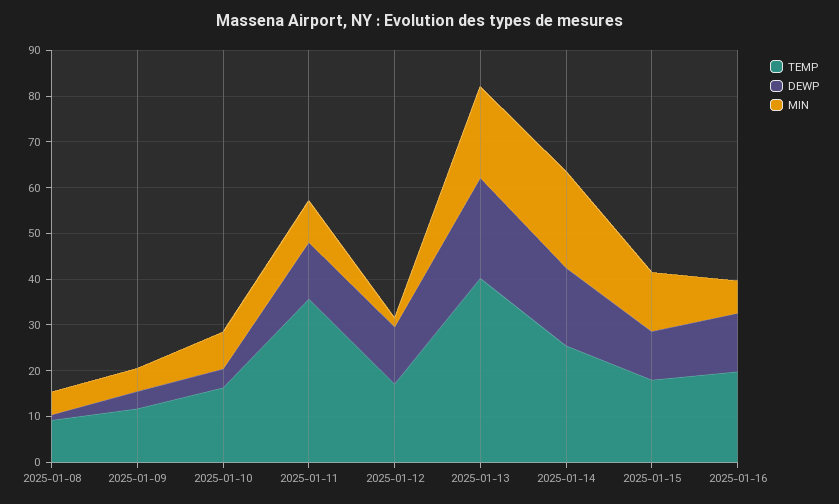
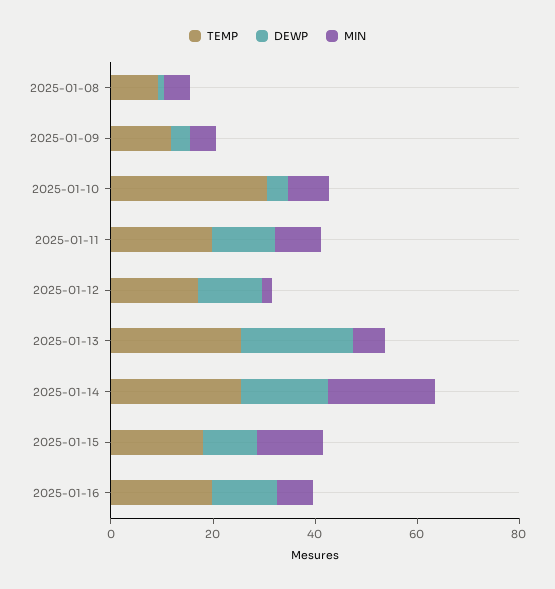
TEMP, 2025-01-10: 16 -> 30
TEMP, 2025-01-11: 36 -> 20
TEMP, 2025-01-13: 40 -> 25
MIN, 2025-01-13: 20 -> 5

